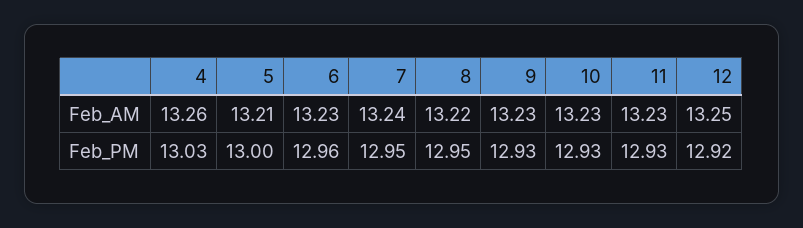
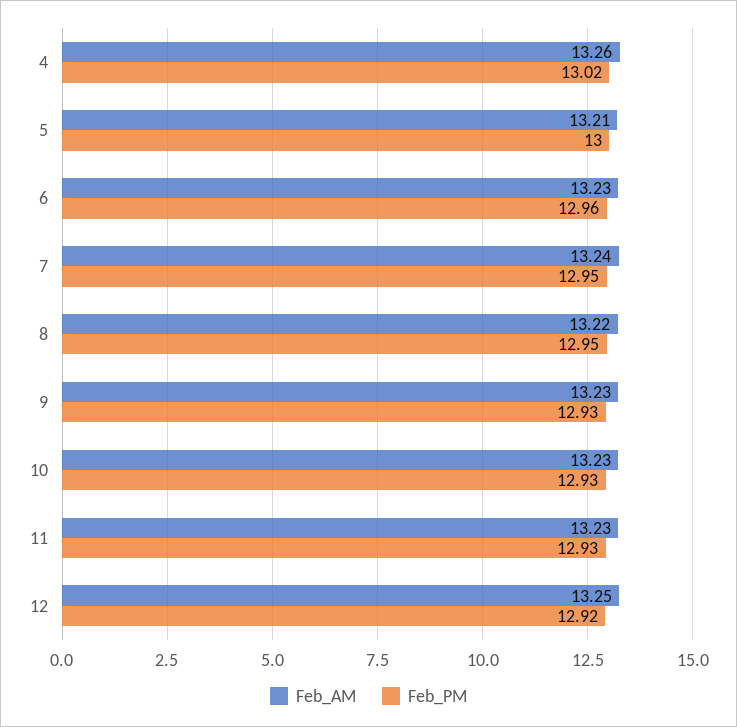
Feb_PM, 4: 13.03 -> 13.02

